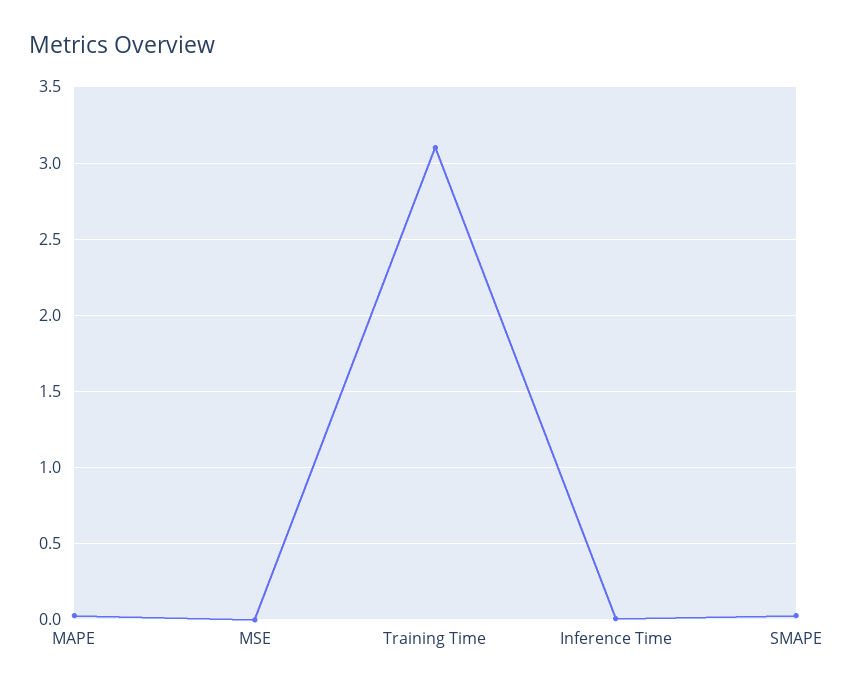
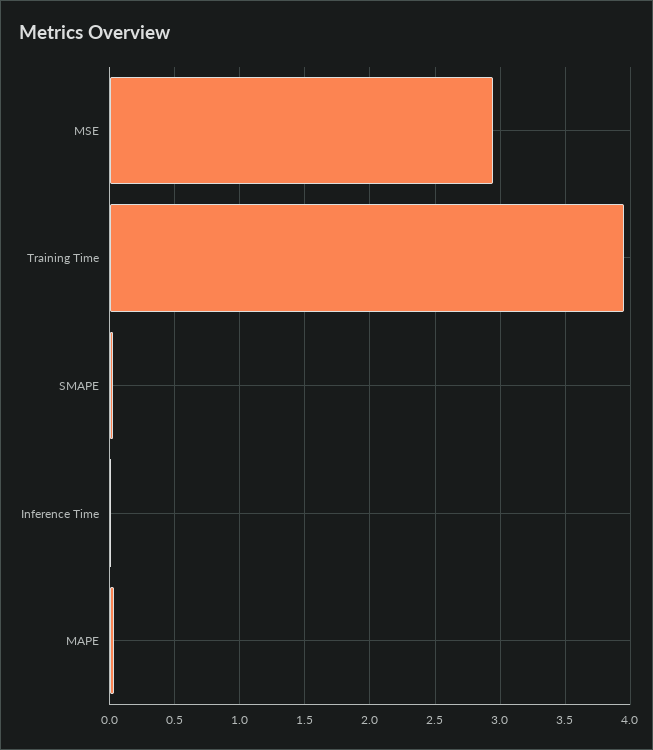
MSE: 0 -> 2.95
Training Time: 3.1 -> 3.95

